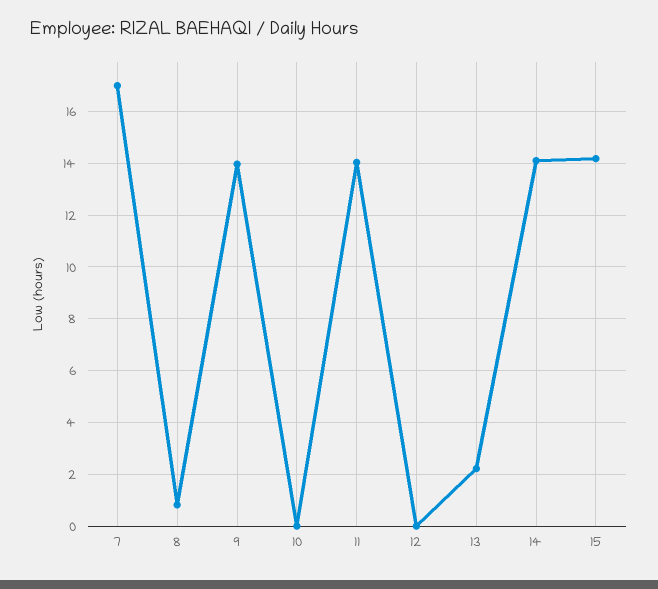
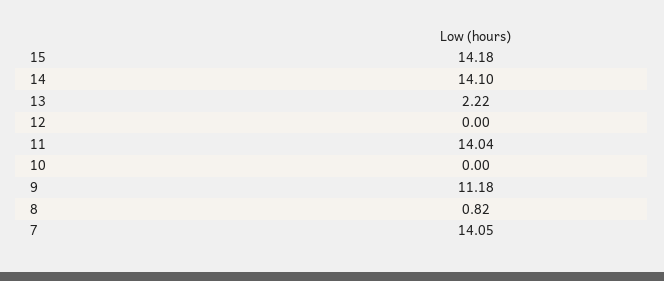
7: 17 -> 14.05
9: 14 -> 11.18

